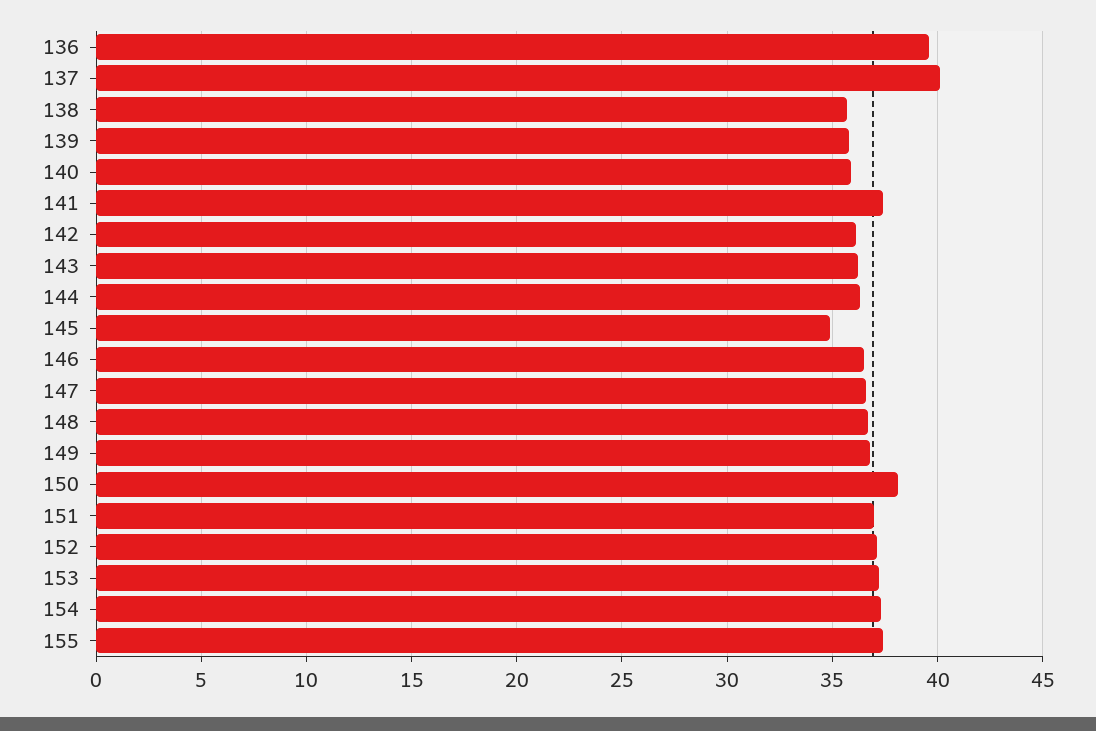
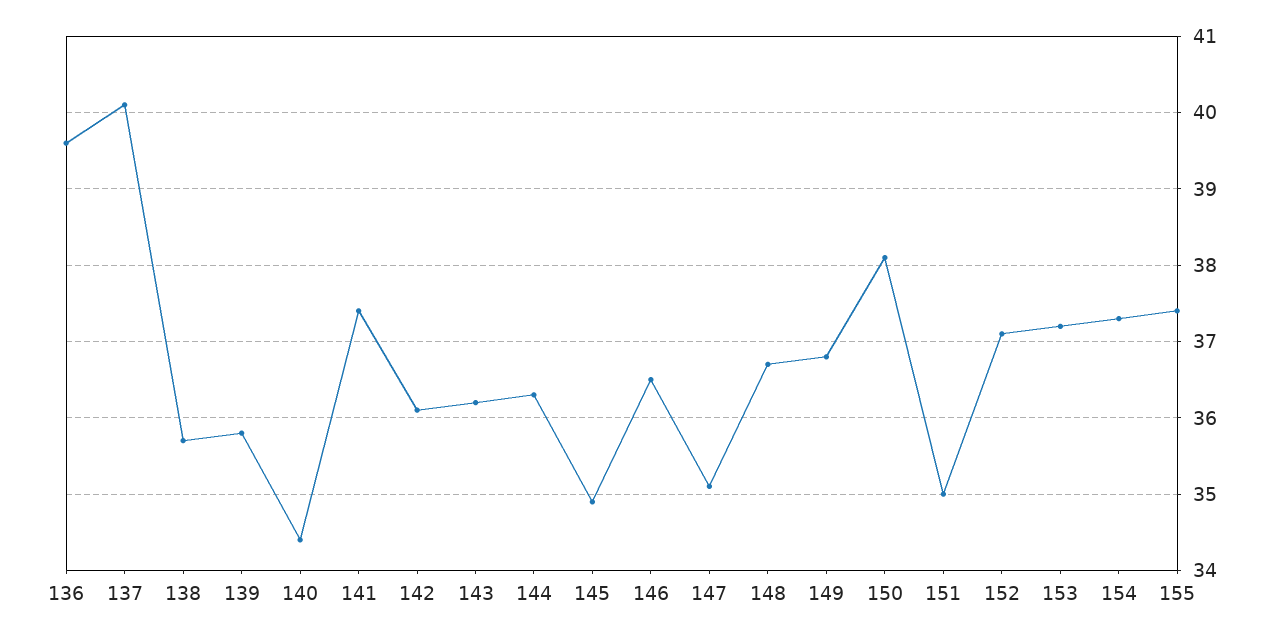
140: 36 -> 34.4
147: 36.5 -> 35.1
151: 37 -> 35

